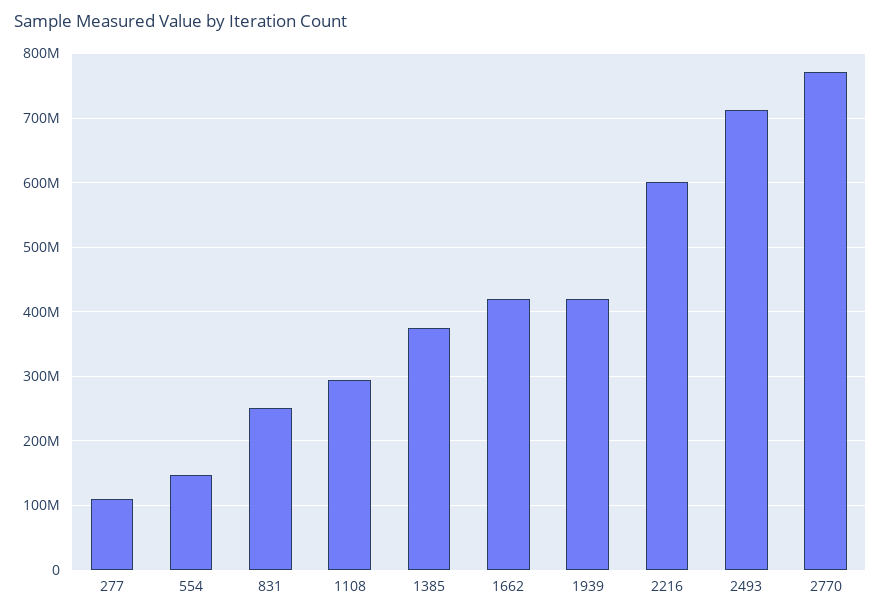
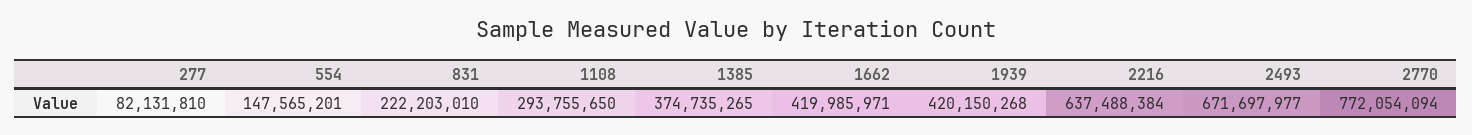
277: 110000000 -> 82131810
831: 250000000 -> 222203010
2216: 600000000 -> 637488384
2493: 710000000 -> 671697977

